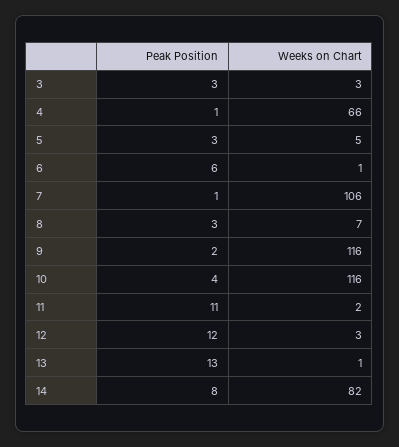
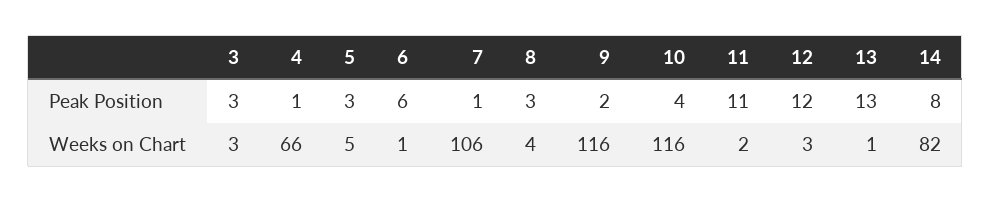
Weeks on Chart, 8: 7 -> 4

